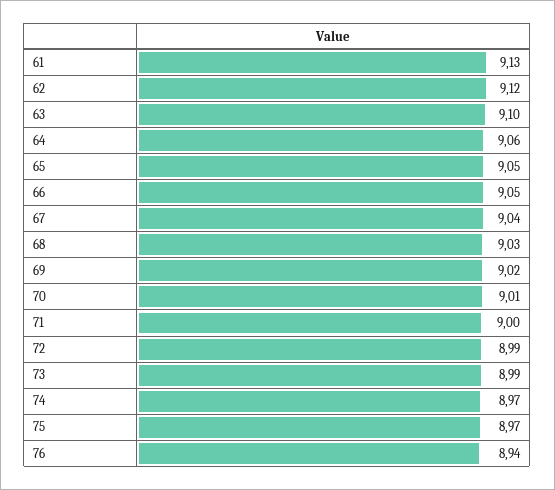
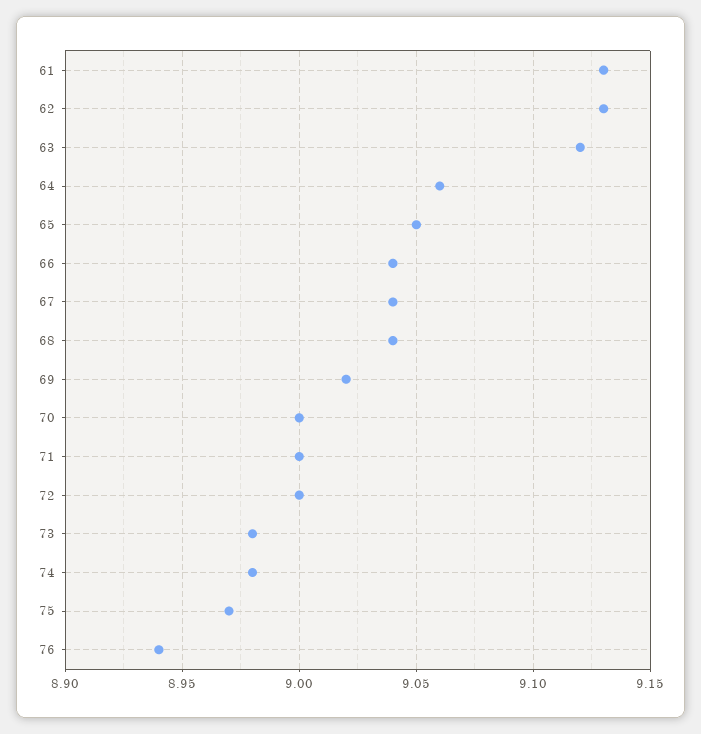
62: 9.12 -> 9.13
63: 9.1 -> 9.12
66: 9.05 -> 9.04
68: 9.03 -> 9.04
70: 9.01 -> 9
72: 8.99 -> 9
73: 8.99 -> 8.98
74: 8.97 -> 8.98

